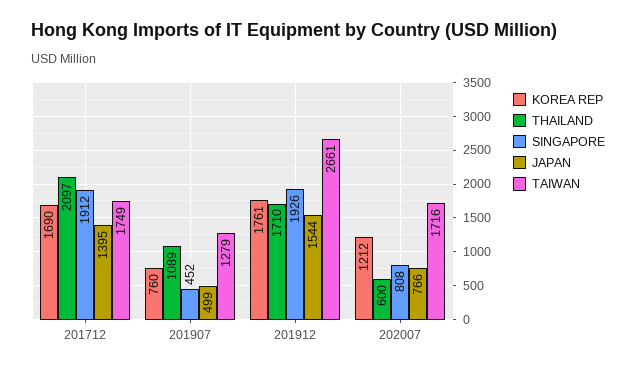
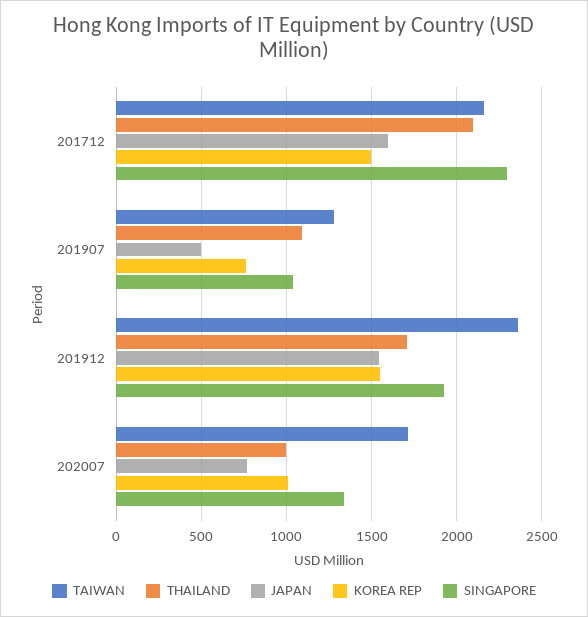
KOREA REP, 201712: 1690 -> 1500
SINGAPORE, 201712: 1912 -> 2300
JAPAN, 201712: 1395 -> 1600
TAIWAN, 201712: 1749 -> 2150
SINGAPORE, 201907: 452 -> 1050
KOREA REP, 201912: 1761 -> 1550
TAIWAN, 201912: 2661 -> 2350
KOREA REP, 202007: 1212 -> 1000
THAILAND, 202007: 600 -> 1000
SINGAPORE, 202007: 808 -> 1350

